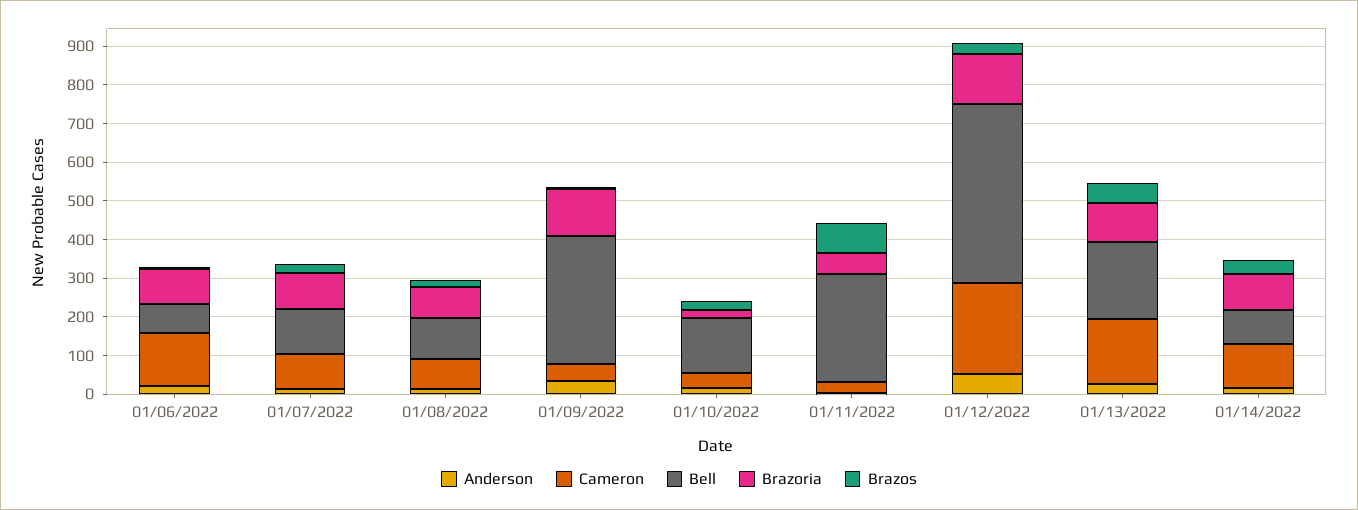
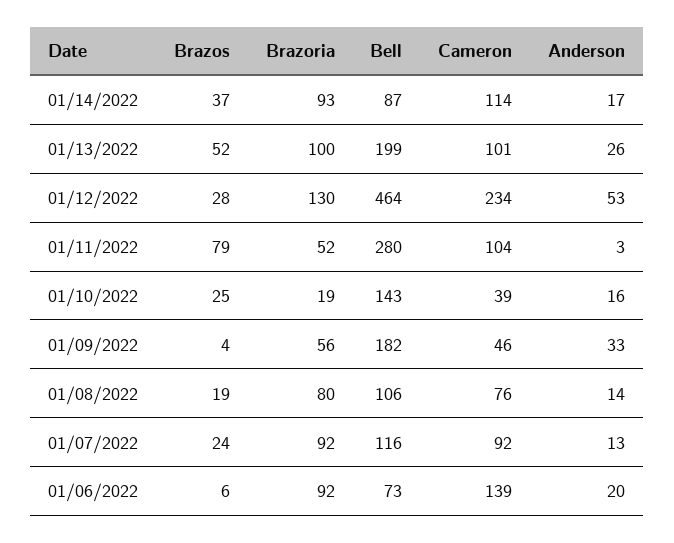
Bell, 01/09/2022: 325 -> 182
Brazoria, 01/09/2022: 125 -> 56
Cameron, 01/11/2022: 25 -> 104
Cameron, 01/13/2022: 175 -> 101

